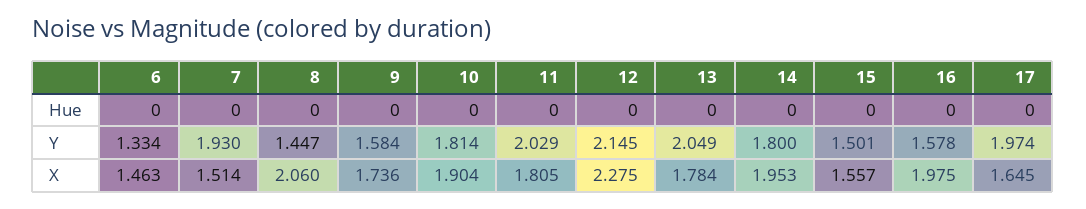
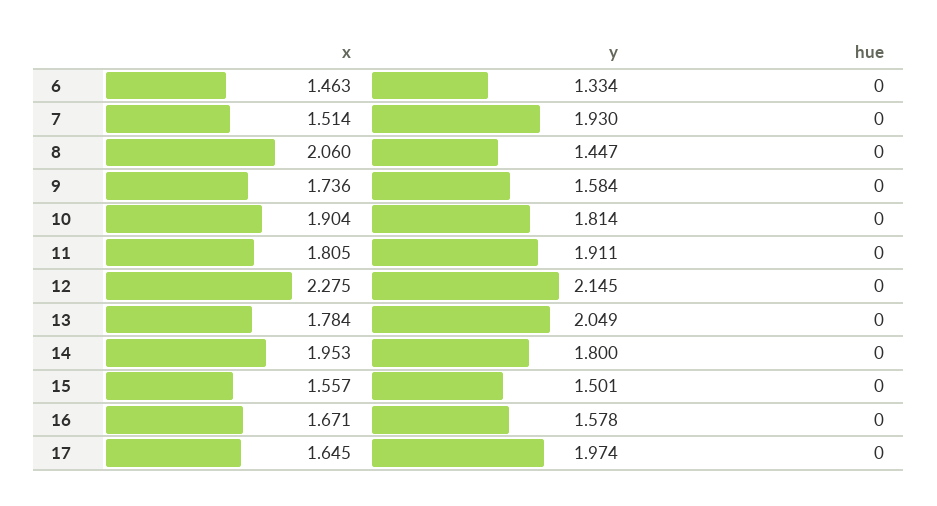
11, Y: 2.029 -> 1.911
16, X: 1.975 -> 1.671

